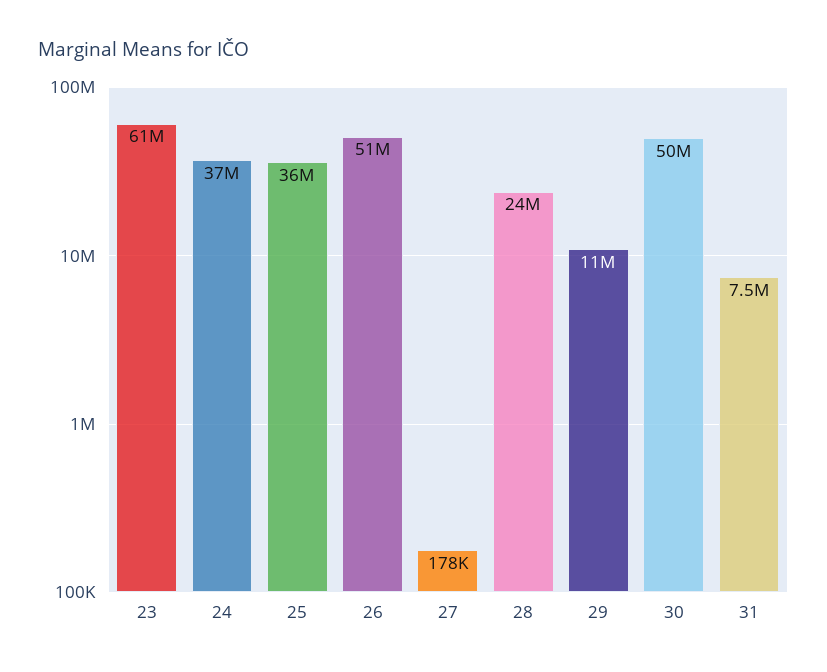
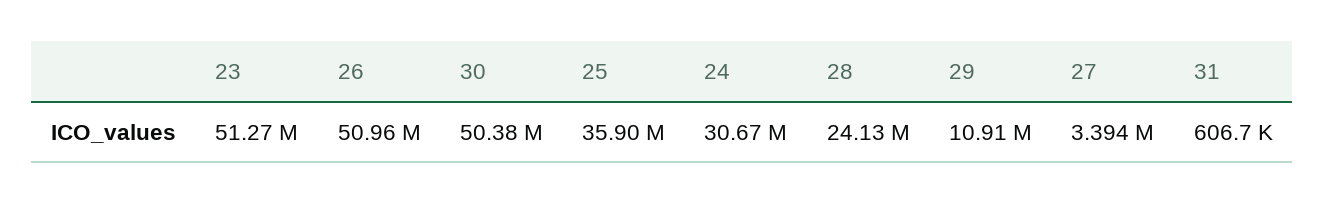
23: 61000000 -> 51270000
24: 37000000 -> 30670000
27: 178000 -> 3394000
31: 7500000 -> 606700

